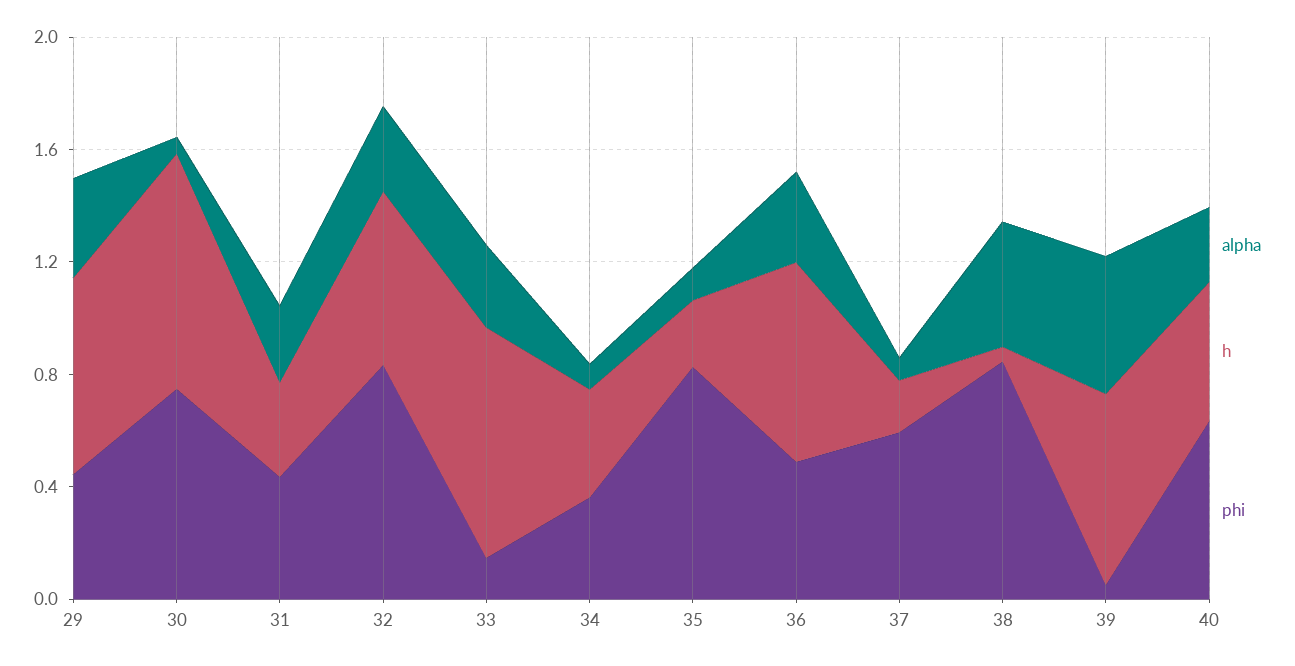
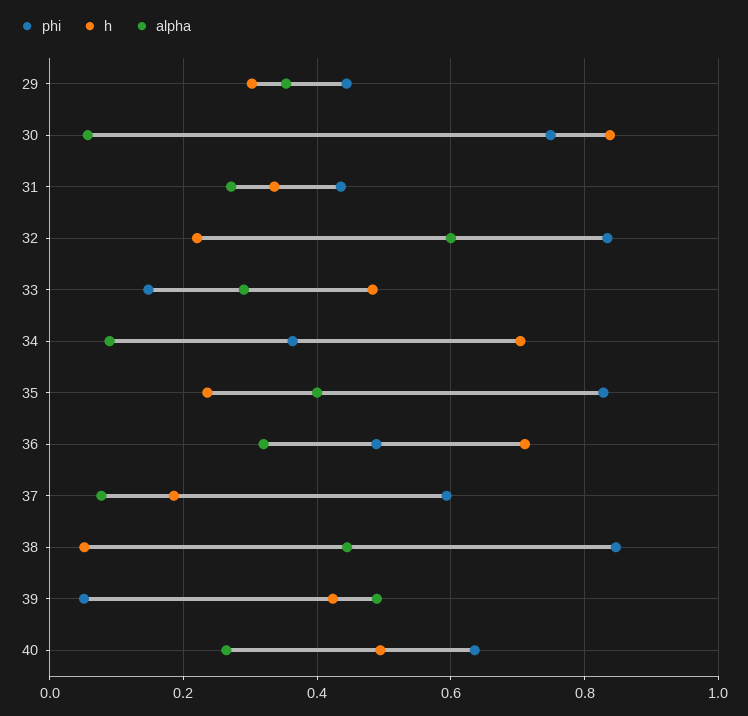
h, 29: 0.7 -> 0.3
alpha, 32: 0.3 -> 0.6
h, 32: 0.6 -> 0.22
h, 33: 0.8 -> 0.48
h, 34: 0.4 -> 0.7
alpha, 35: 0.1 -> 0.4
h, 39: 0.7 -> 0.42

